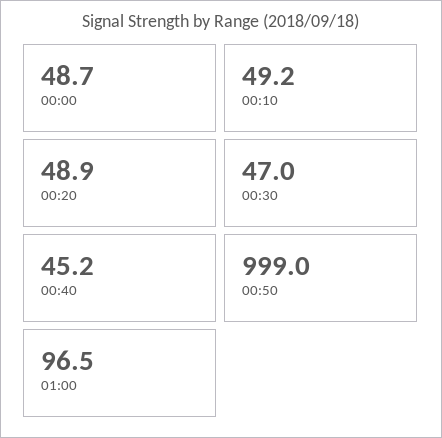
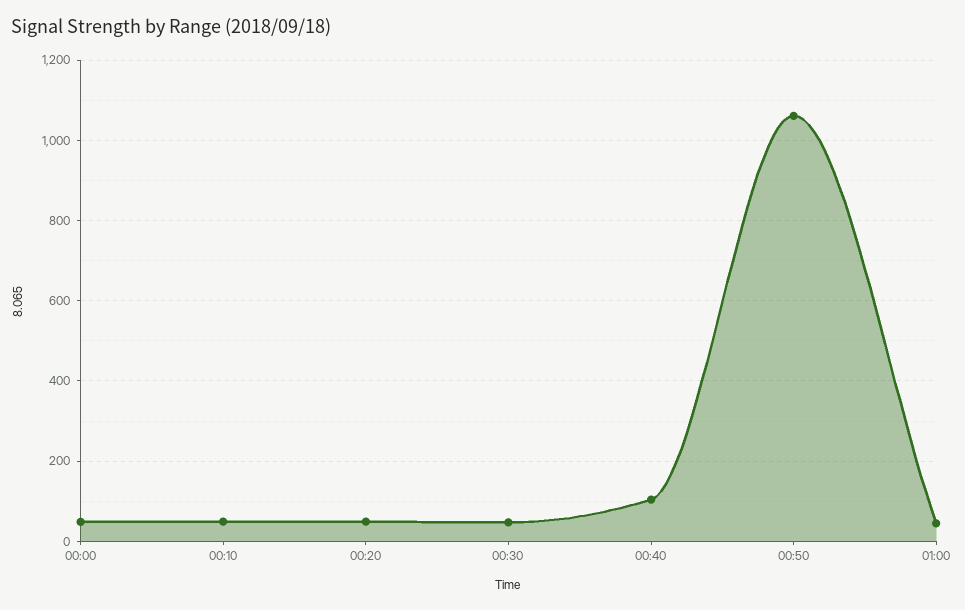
00:40: 45.2 -> 100
00:50: 999 -> 1060
01:00: 96.5 -> 40

